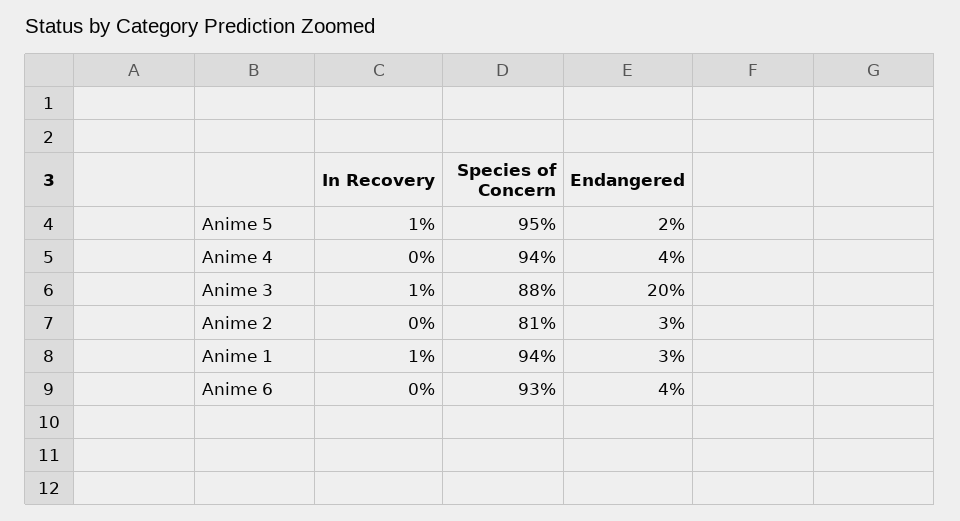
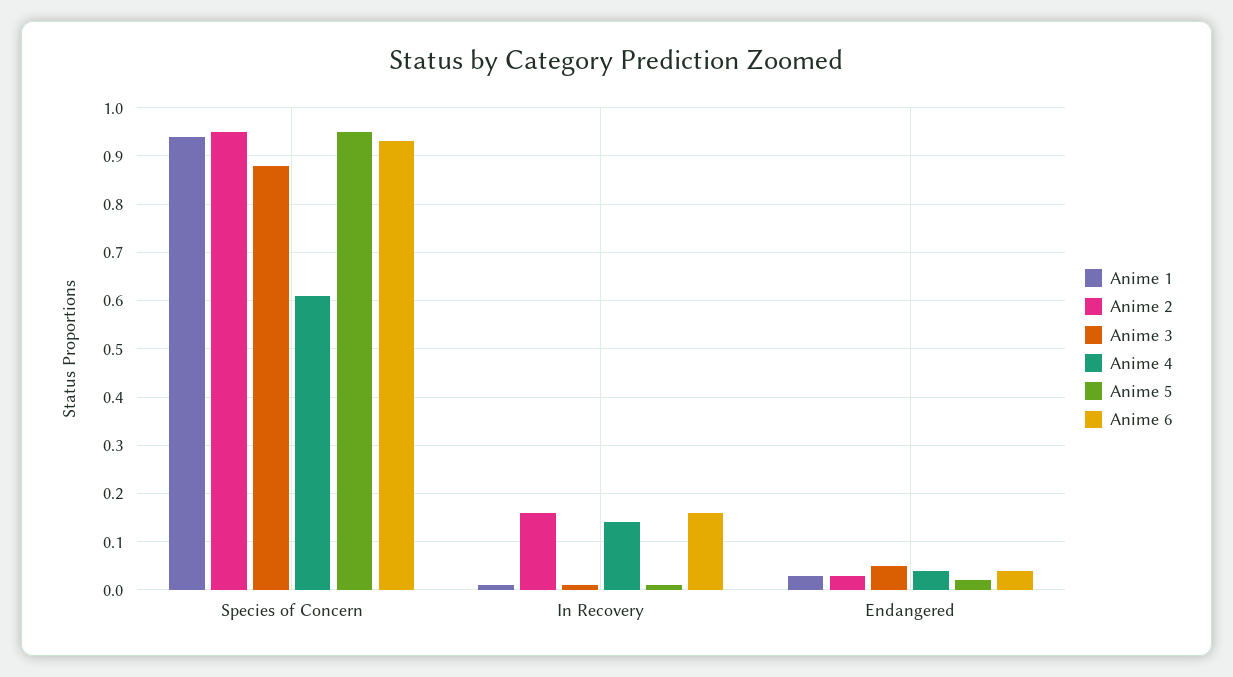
Anime 4, In Recovery: 0 -> 0.15
Anime 4, Species of Concern: 0.94 -> 0.6
Anime 3, Endangered: 0.2 -> 0.05
Anime 2, In Recovery: 0 -> 0.15
Anime 2, Species of Concern: 0.81 -> 0.95
Anime 6, In Recovery: 0 -> 0.15

